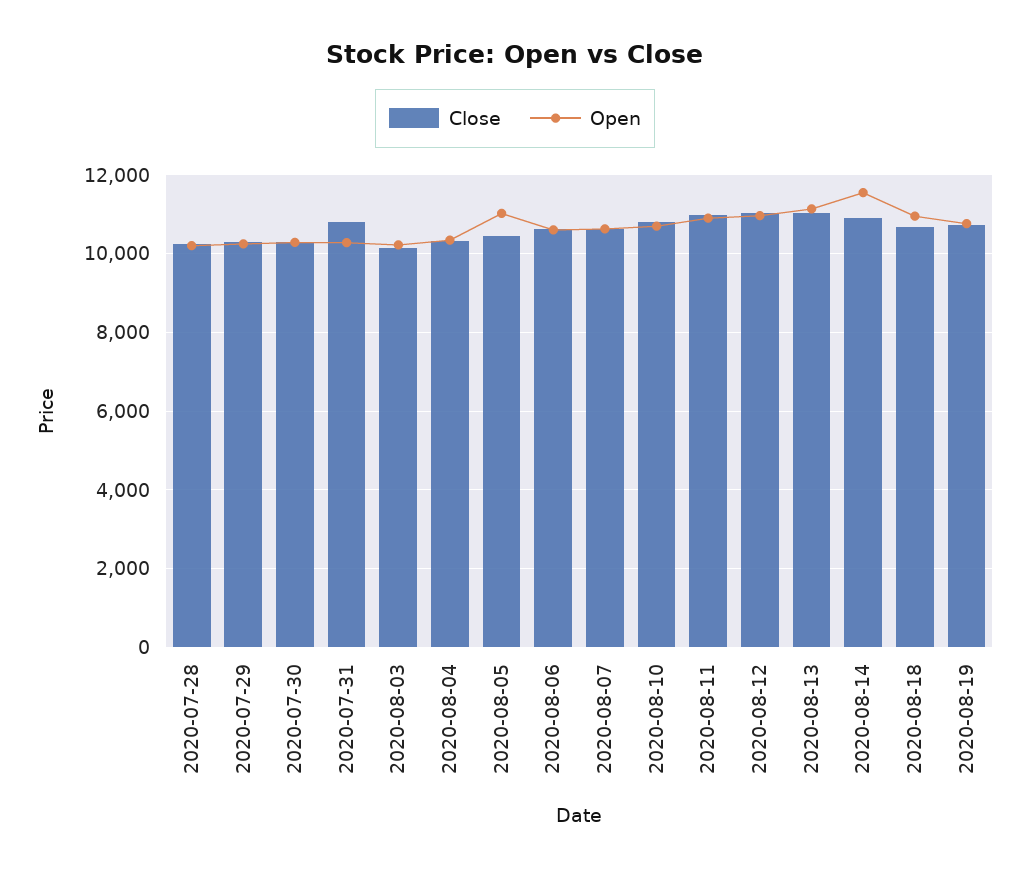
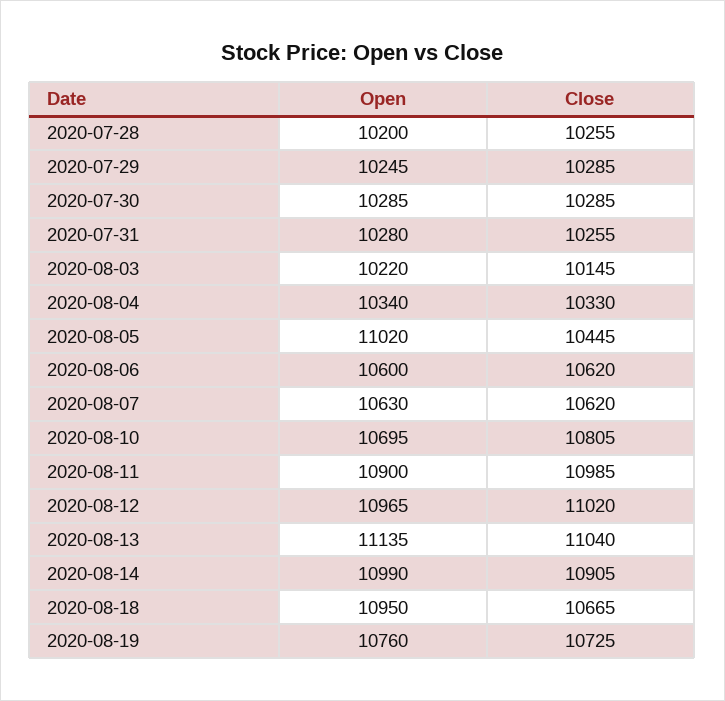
Close, 2020-07-31: 10800 -> 10255
Open, 2020-08-14: 11600 -> 10990

